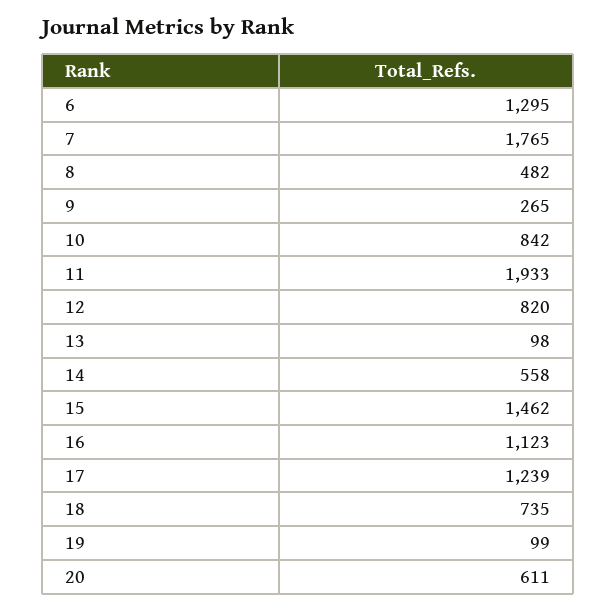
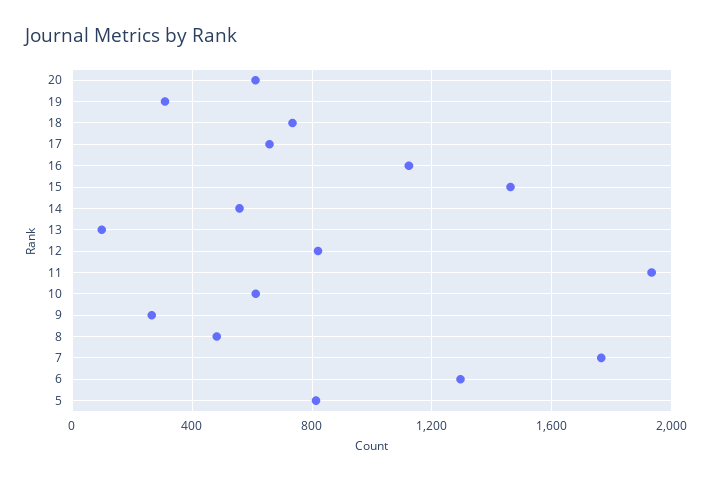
10: 842 -> 600
17: 1239 -> 650
19: 99 -> 300
5: none -> 800

